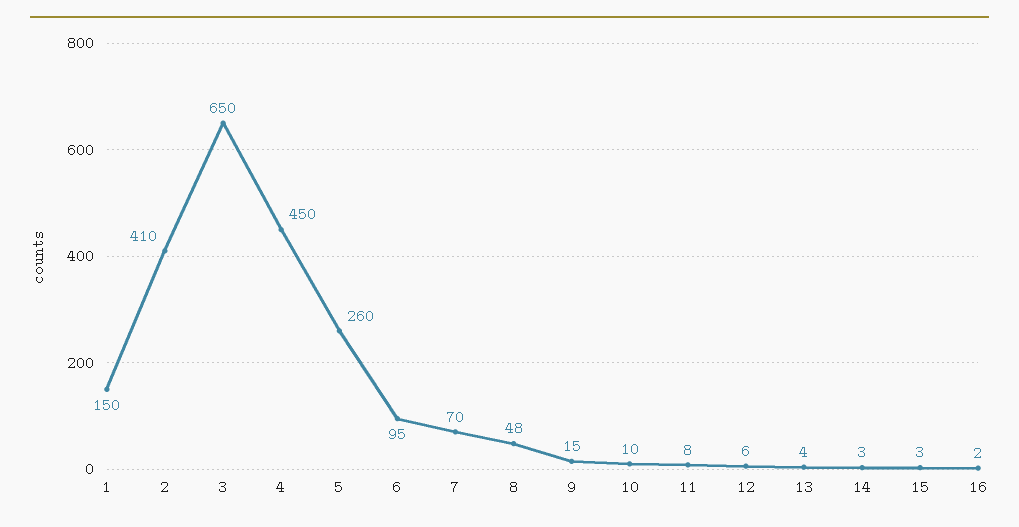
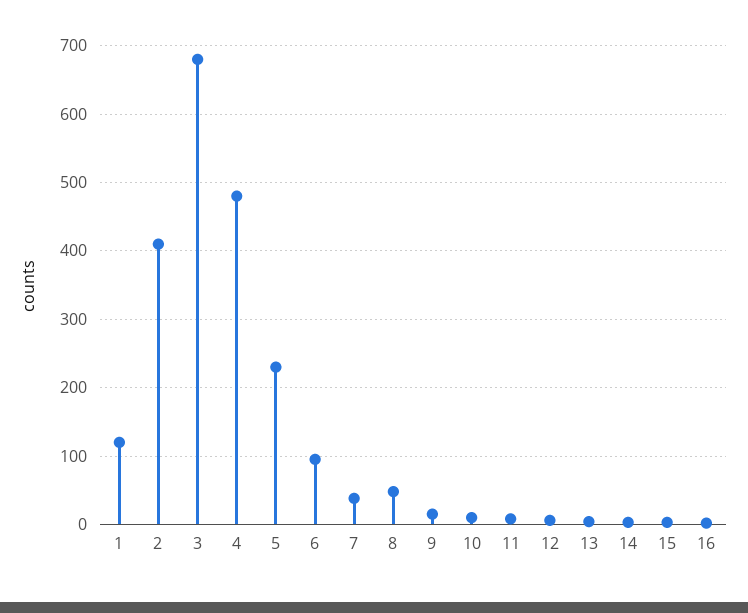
1: 150 -> 120
3: 650 -> 680
4: 450 -> 480
5: 260 -> 230
7: 70 -> 40

